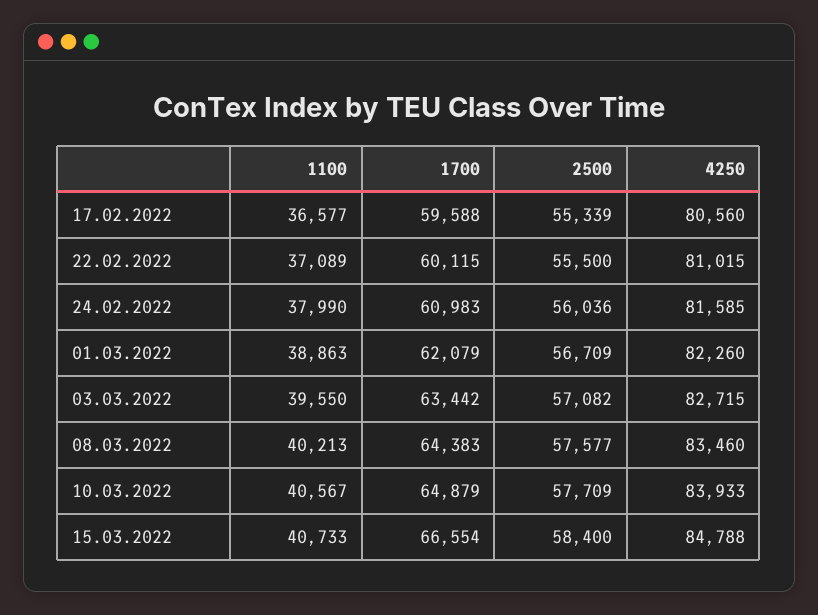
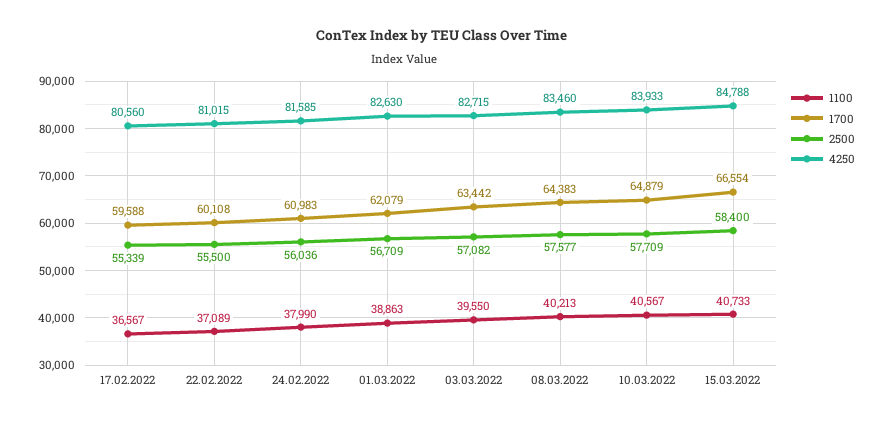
1100, 17.02.2022: 36577 -> 36567
1700, 22.02.2022: 60115 -> 60108
4250, 01.03.2022: 82260 -> 82630

